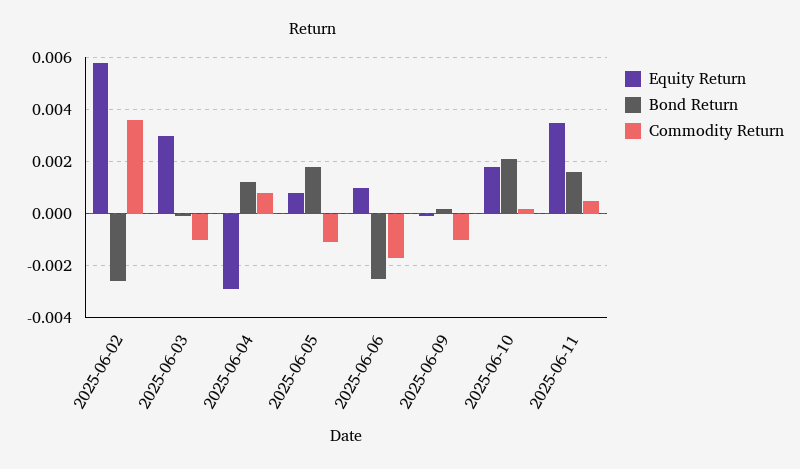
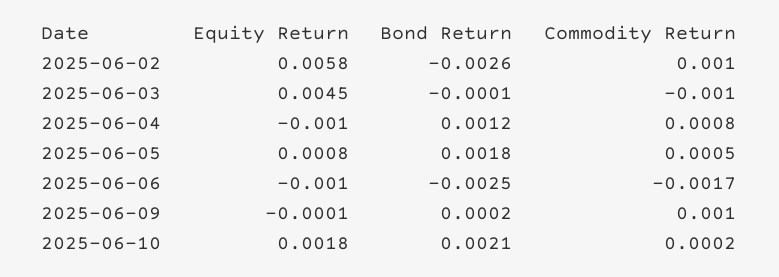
Commodity Return, 2025-06-02: 0.0035 -> 0.001
Equity Return, 2025-06-03: 0.003 -> 0.0045
Equity Return, 2025-06-04: -0.003 -> -0.001
Commodity Return, 2025-06-05: -0.001 -> 0.0005
Equity Return, 2025-06-06: 0.001 -> -0.001
Commodity Return, 2025-06-09: -0.001 -> 0.001
Equity Return, 2025-06-11: 0.0035 -> none
Bond Return, 2025-06-11: 0.0015 -> none
Commodity Return, 2025-06-11: 0.0005 -> none

